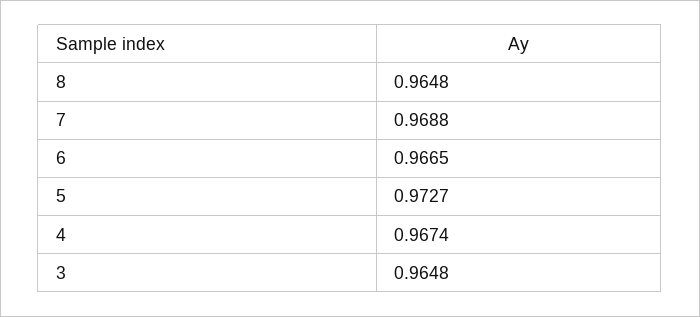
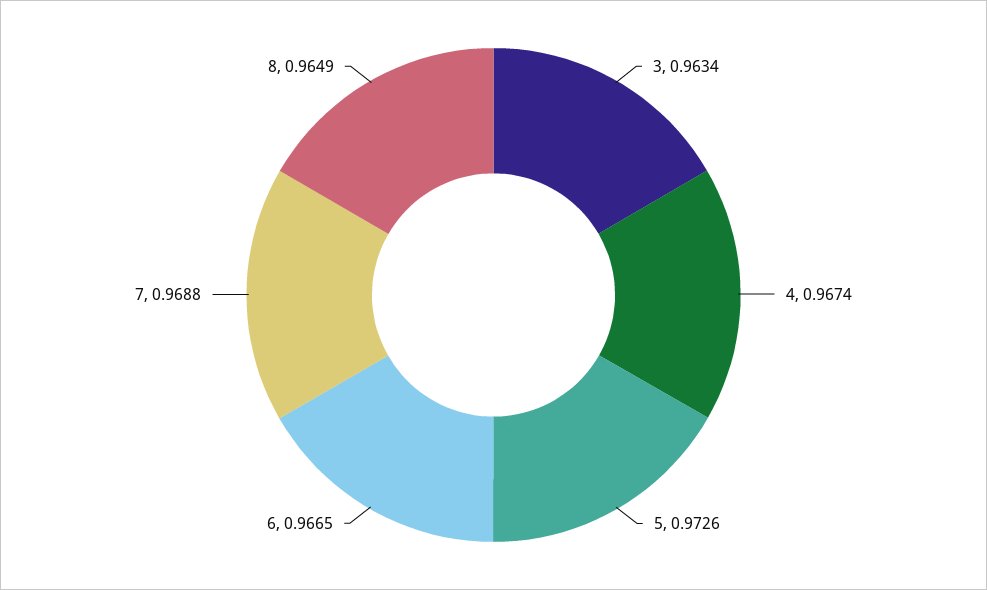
8: 0.9648 -> 0.9649
5: 0.9727 -> 0.9726
3: 0.9648 -> 0.9634

